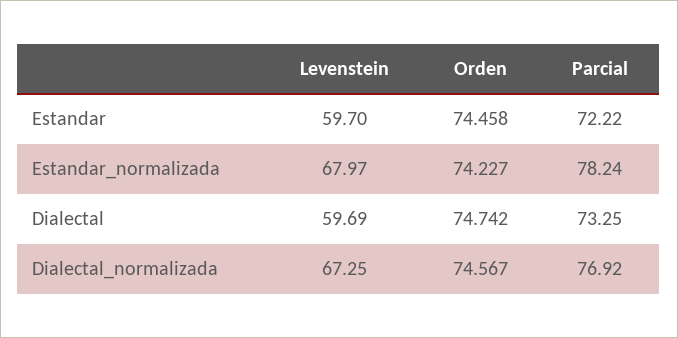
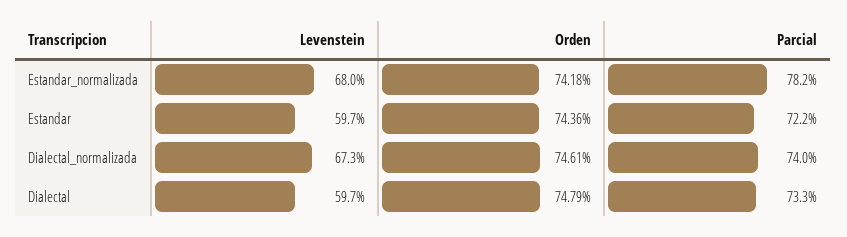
Orden, Estandar: 74.458 -> 74.36
Orden, Estandar_normalizada: 74.227 -> 74.18
Orden, Dialectal: 74.742 -> 74.79
Orden, Dialectal_normalizada: 74.567 -> 74.61
Parcial, Dialectal_normalizada: 76.92 -> 74

